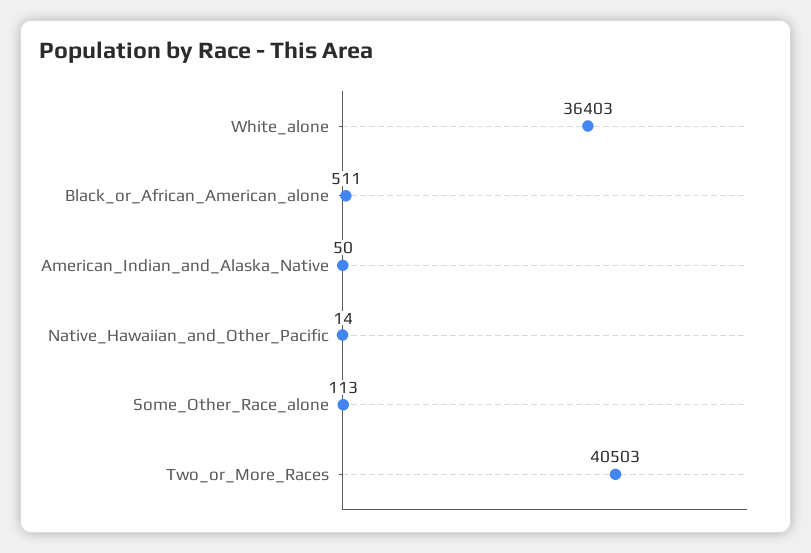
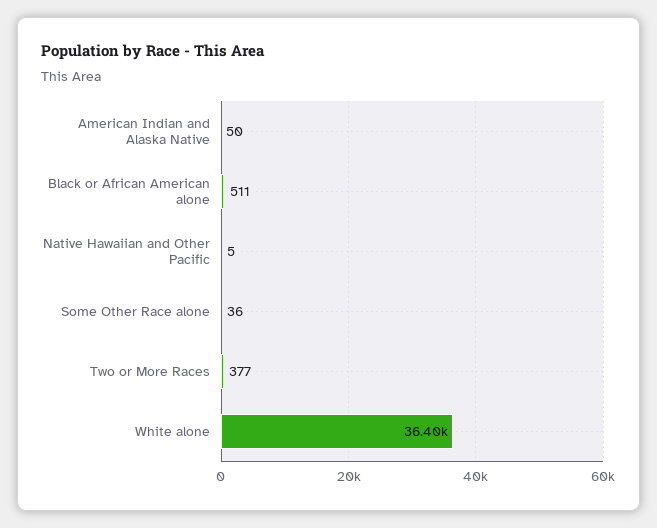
Native_Hawaiian_and_Other_Pacific: 14 -> 5
Some_Other_Race_alone: 113 -> 36
Two_or_More_Races: 40503 -> 377

